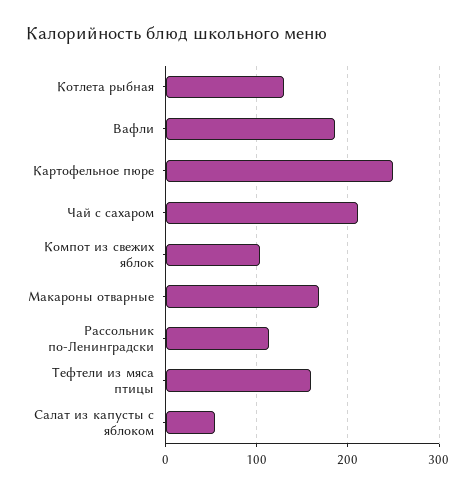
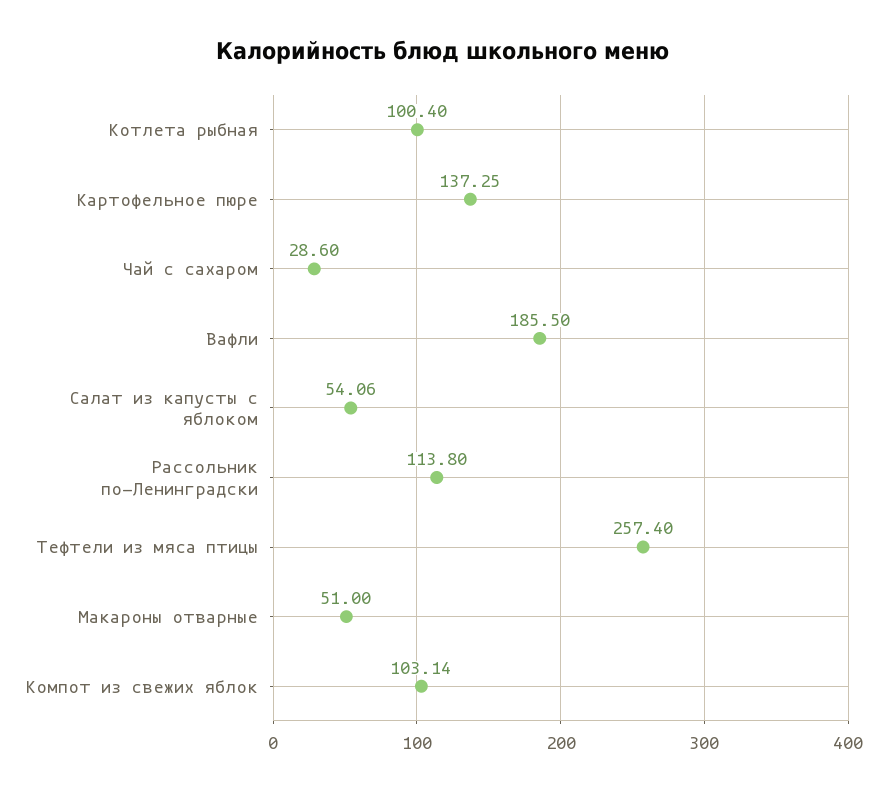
Котлета рыбная: 130 -> 100.4
Картофельное пюре: 250 -> 137.25
Чай с сахаром: 210 -> 28.6
Макароны отварные: 170 -> 51
Тефтели из мяса птицы: 160 -> 257.4

